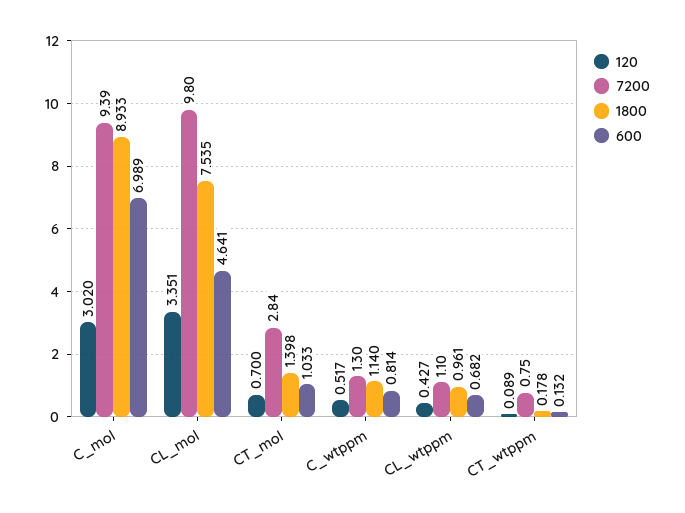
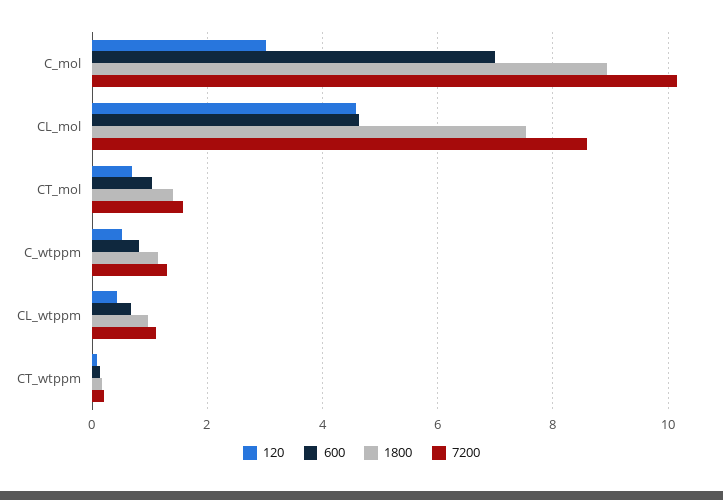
7200, C_mol: 9.39 -> 10.2
120, CL_mol: 3.351 -> 4.6
7200, CL_mol: 9.8 -> 8.6
7200, CT_mol: 2.84 -> 1.6
7200, CT_wtppm: 0.75 -> 0.2

